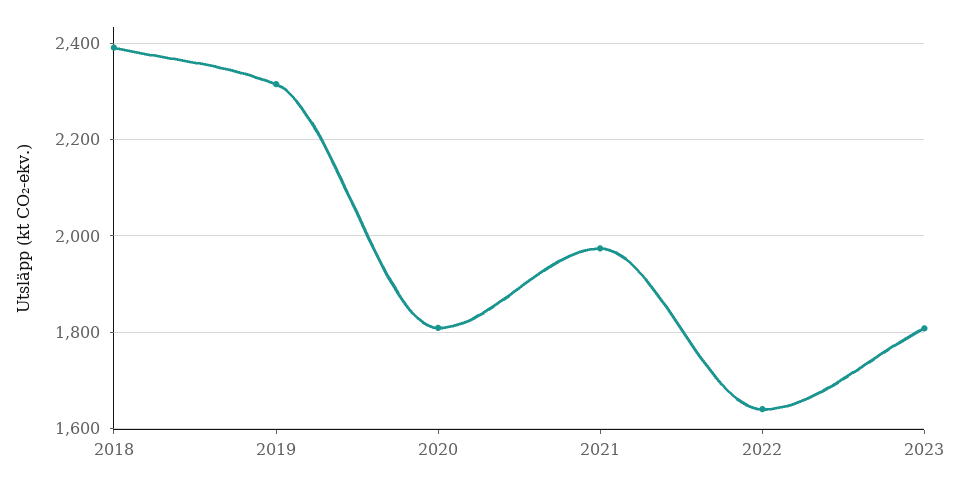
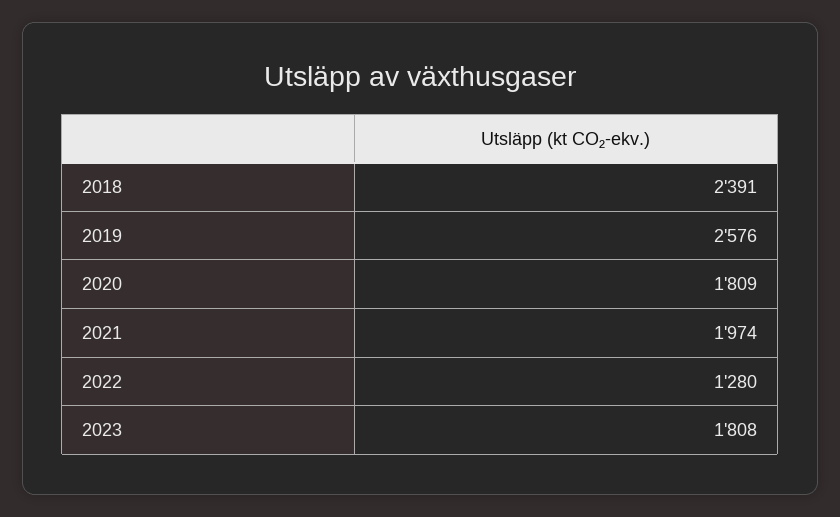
2019: 2320 -> 2576
2022: 1640 -> 1280

